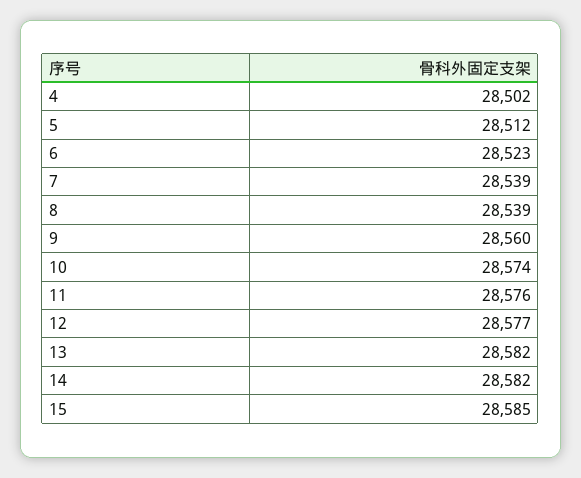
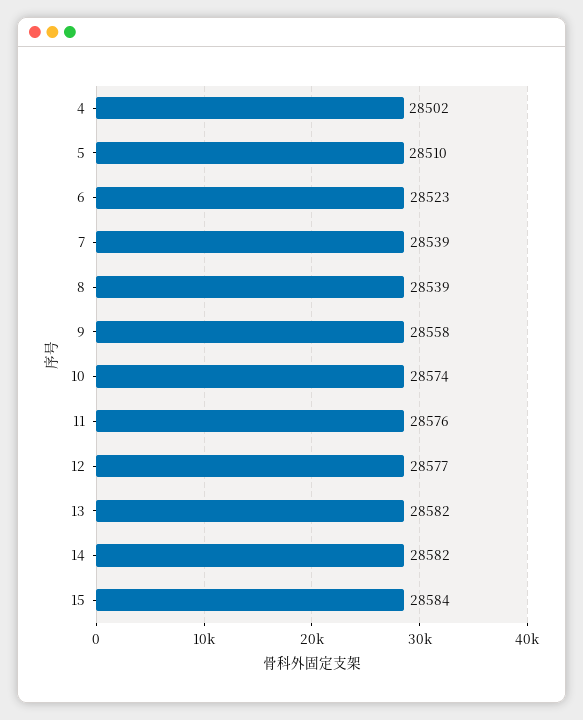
5: 28512 -> 28510
9: 28560 -> 28558
15: 28585 -> 28584

